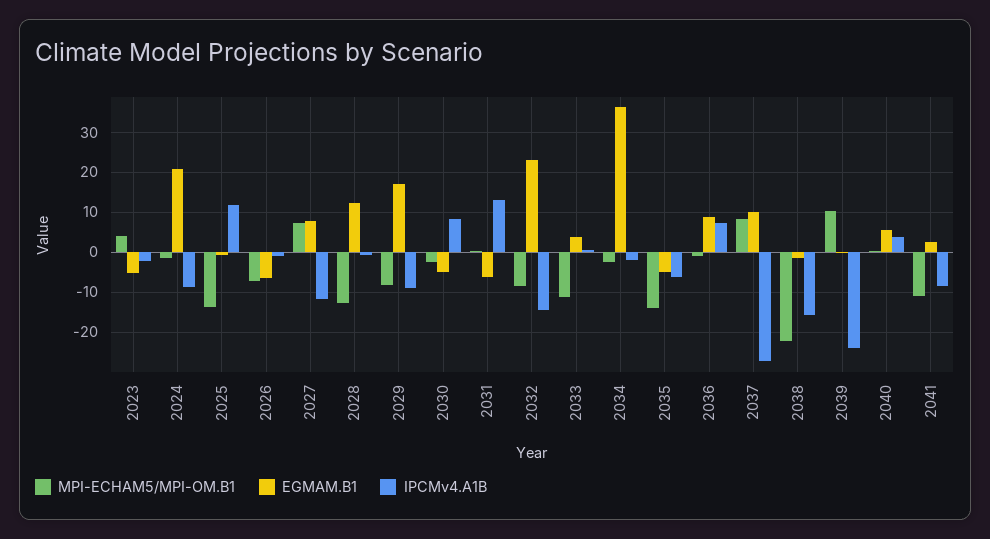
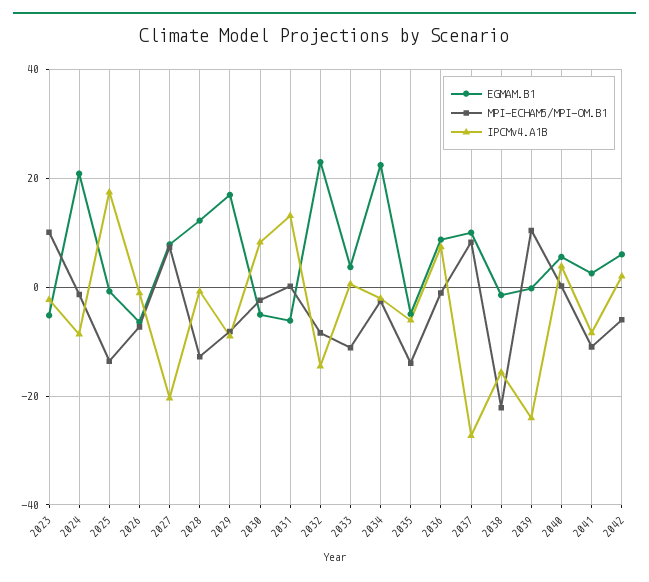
MPI-ECHAM5/MPI-OM.B1, 2023: 4 -> 10
IPCMv4.A1B, 2025: 12 -> 18
IPCMv4.A1B, 2027: -12 -> -20
EGMAM.B1, 2034: 36 -> 22
EGMAM.B1, 2042: none -> 6
MPI-ECHAM5/MPI-OM.B1, 2042: none -> -6
IPCMv4.A1B, 2042: none -> 2

